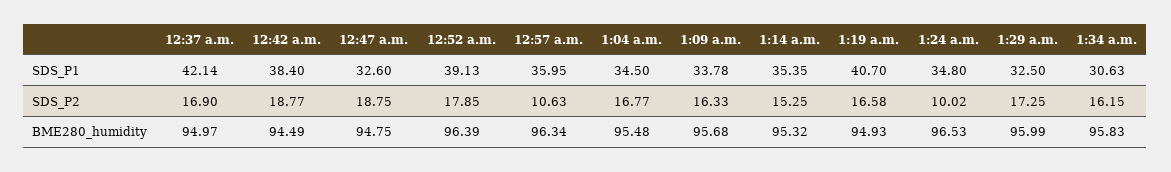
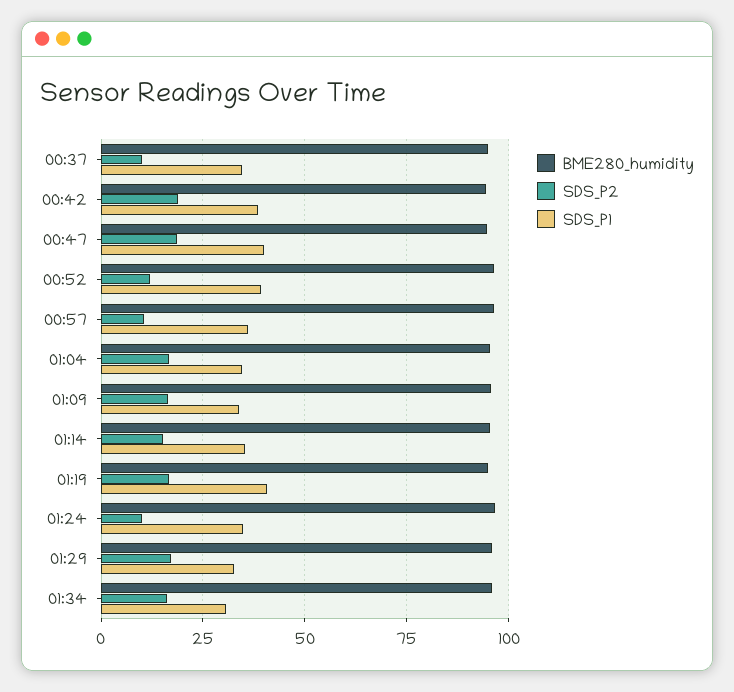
SDS_P1, 12:37 a.m.: 42.14 -> 35
SDS_P1, 12:47 a.m.: 32.6 -> 40
SDS_P2, 12:37 a.m.: 16.9 -> 10
SDS_P2, 12:52 a.m.: 17.85 -> 12.5

